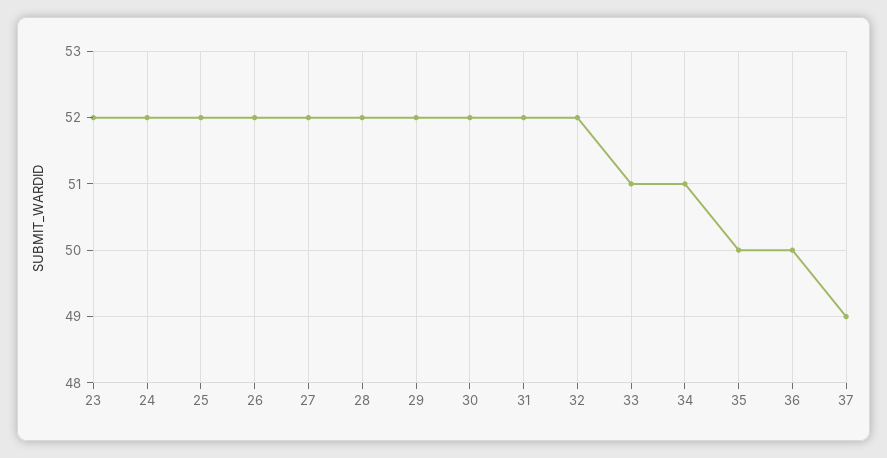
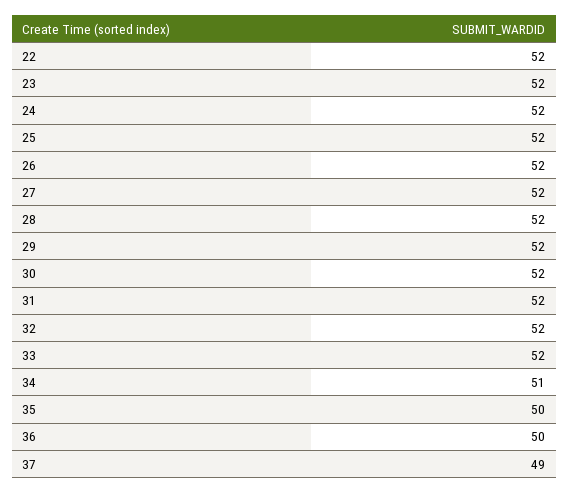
33: 51 -> 52
22: none -> 52

